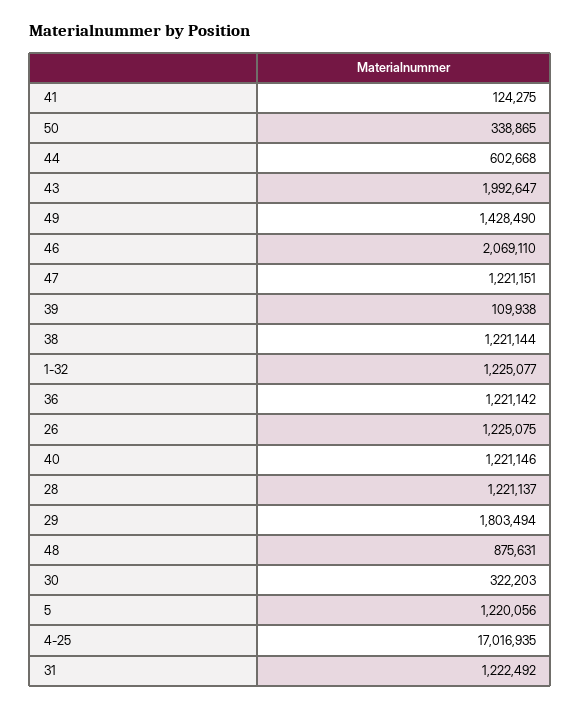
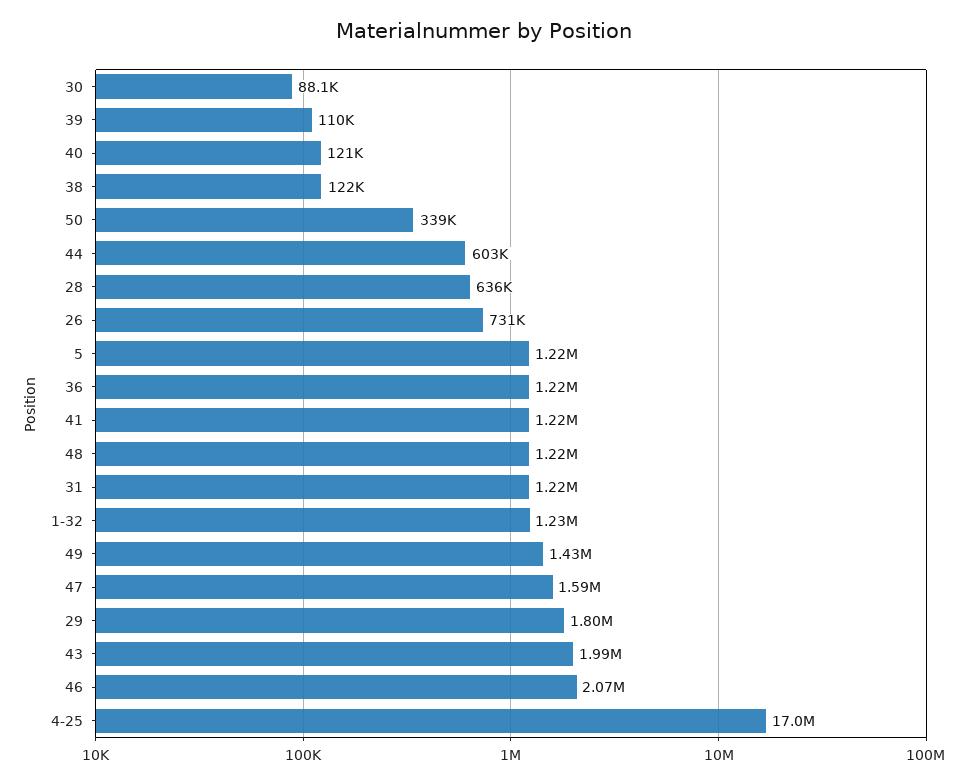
41: 124275 -> 1220000
47: 1221151 -> 1590000
38: 1221144 -> 122000
26: 1225075 -> 731000
40: 1221146 -> 121000
28: 1221137 -> 636000
48: 875631 -> 1220000
30: 322203 -> 88100

